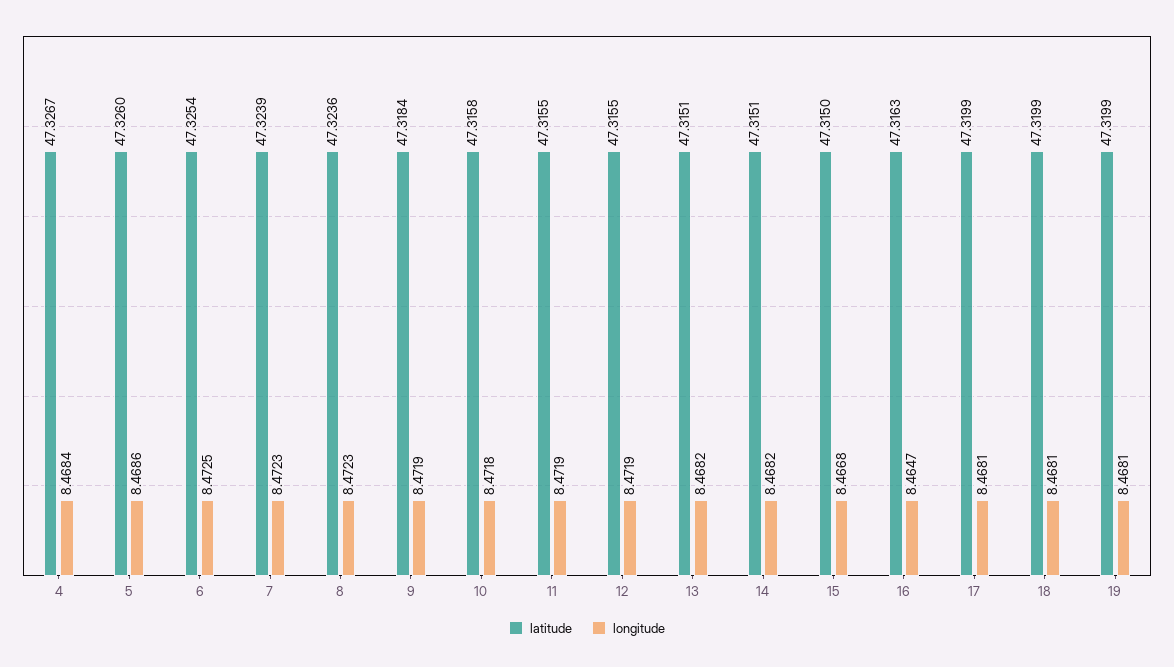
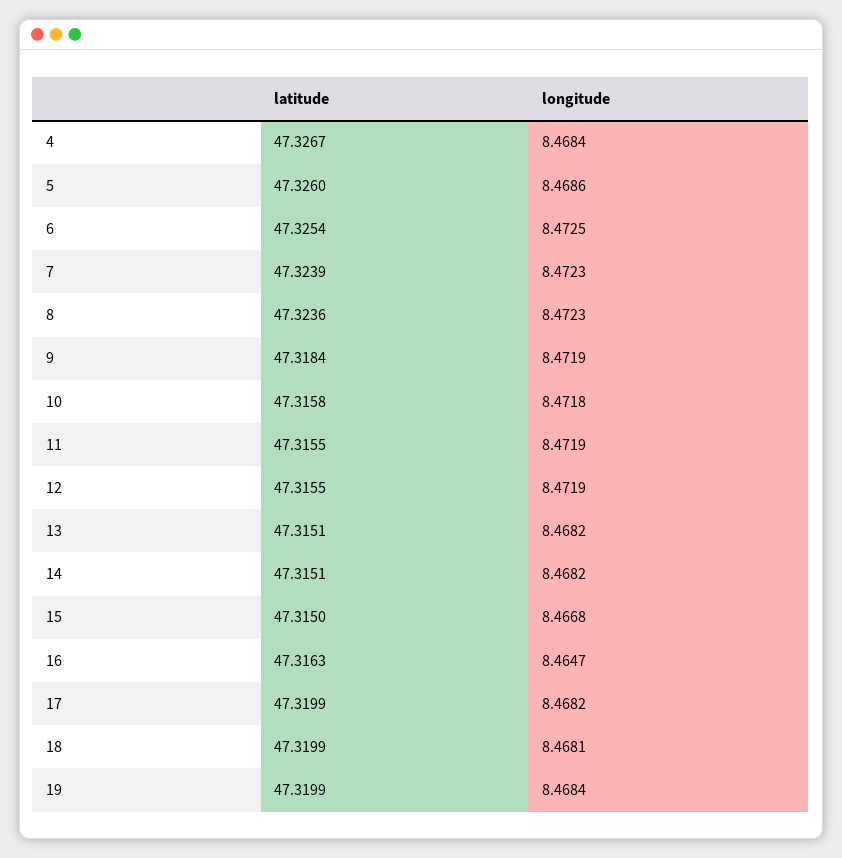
longitude, 17: 8.4681 -> 8.4682
longitude, 19: 8.4681 -> 8.4684

